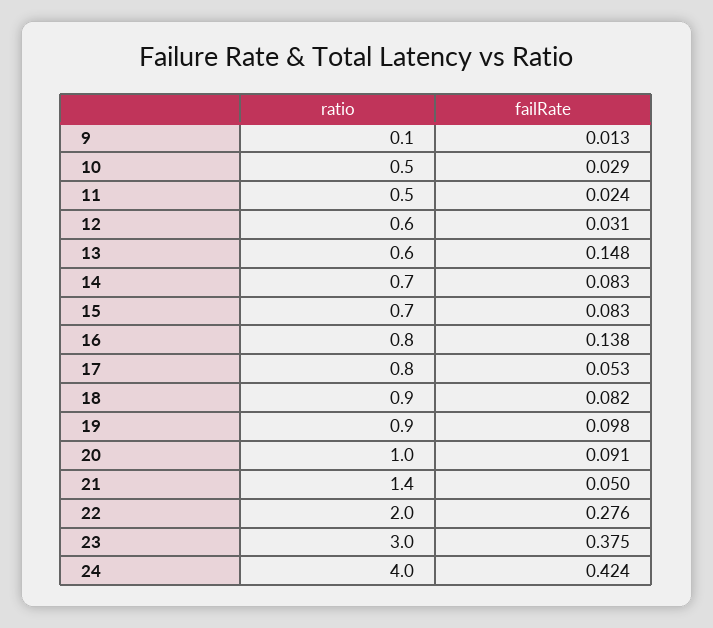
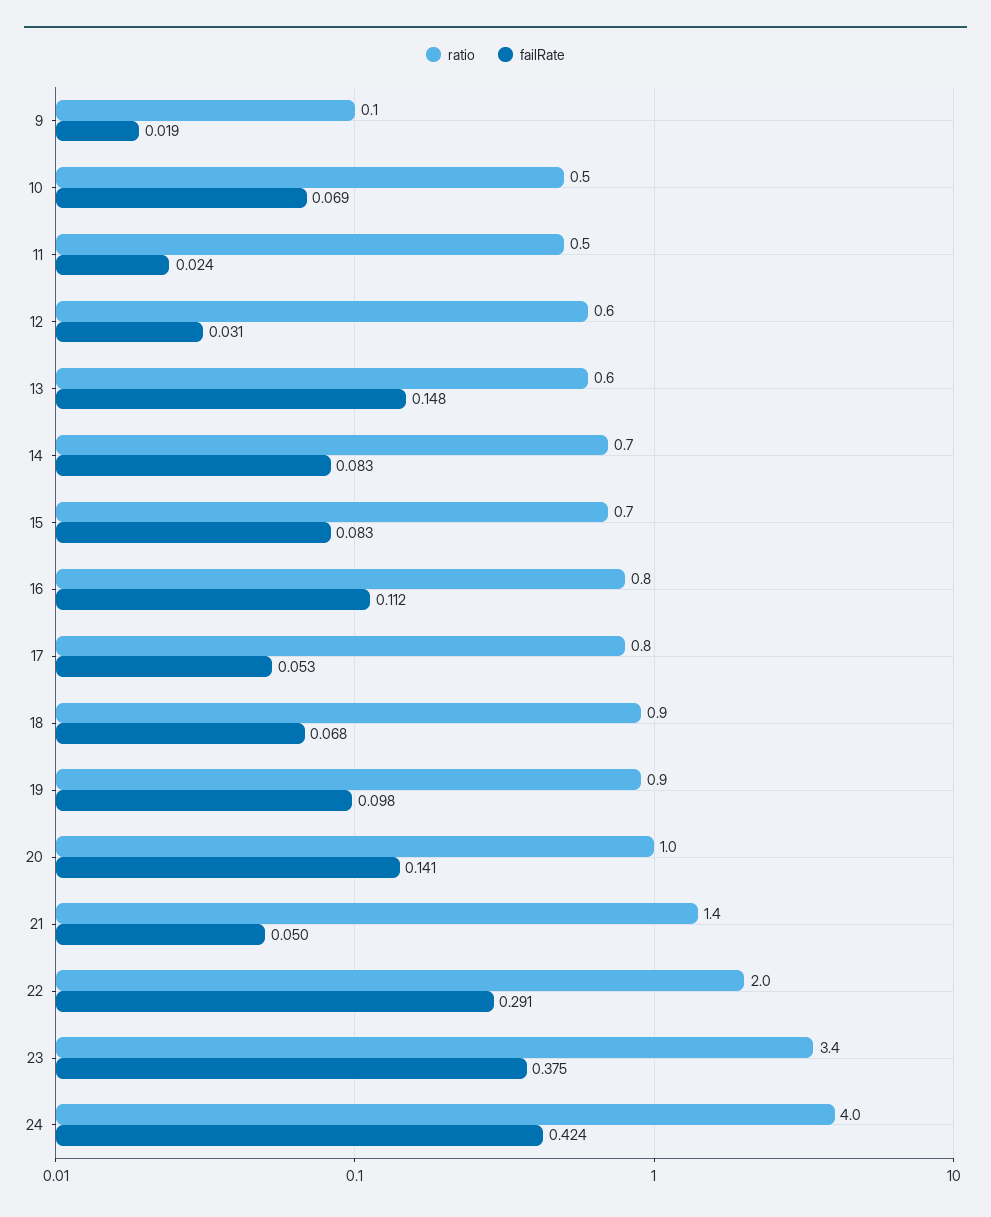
failRate, 9: 0.013 -> 0.019
failRate, 10: 0.029 -> 0.069
failRate, 16: 0.138 -> 0.112
failRate, 18: 0.082 -> 0.068
failRate, 20: 0.091 -> 0.141
failRate, 22: 0.276 -> 0.291
ratio, 23: 3 -> 3.4

